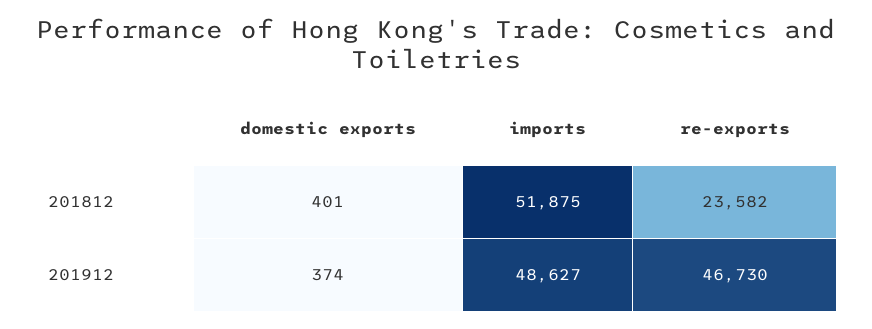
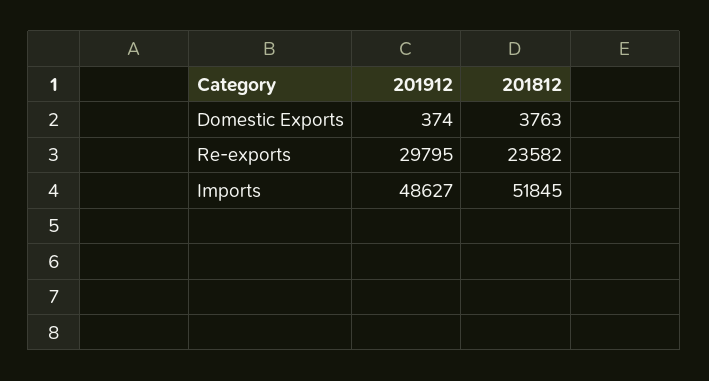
domestic exports, 201812: 401 -> 3763
imports, 201812: 51875 -> 51845
re-exports, 201912: 46730 -> 29795

